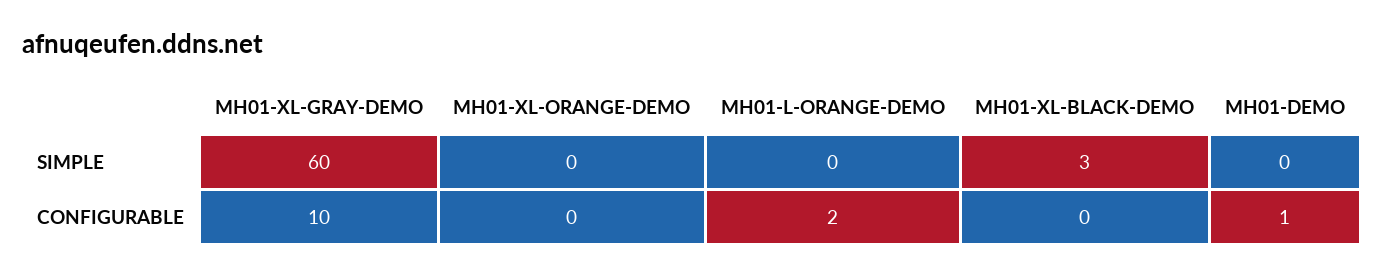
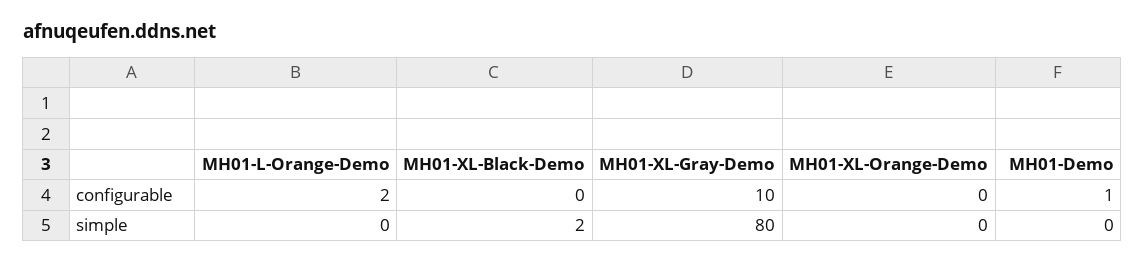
MH01-XL-GRAY-DEMO, SIMPLE: 60 -> 80
MH01-XL-BLACK-DEMO, SIMPLE: 3 -> 2

